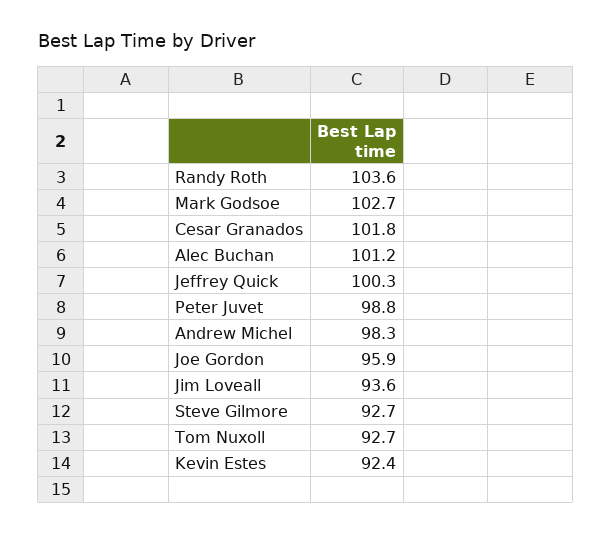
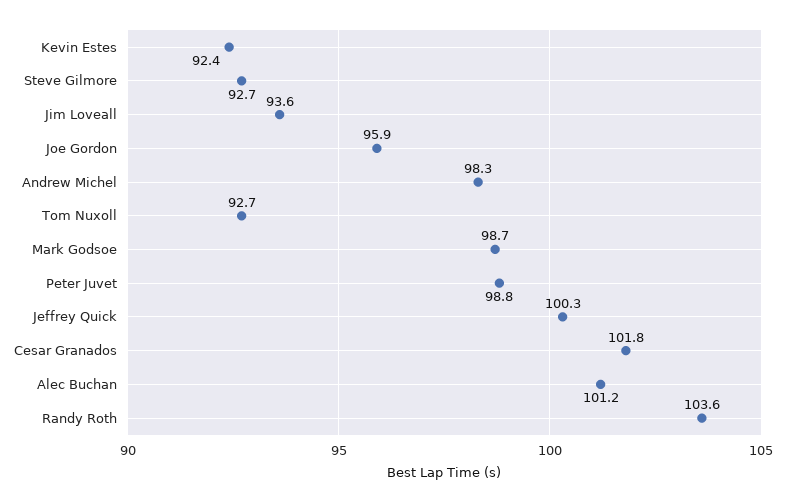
Mark Godsoe: 102.7 -> 98.7

